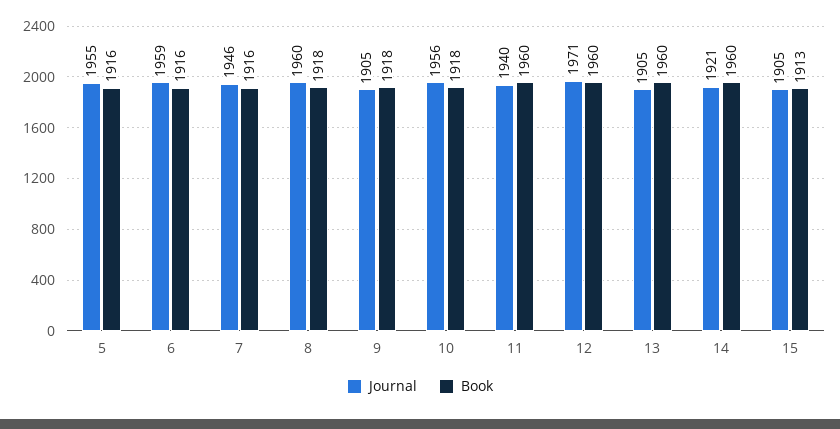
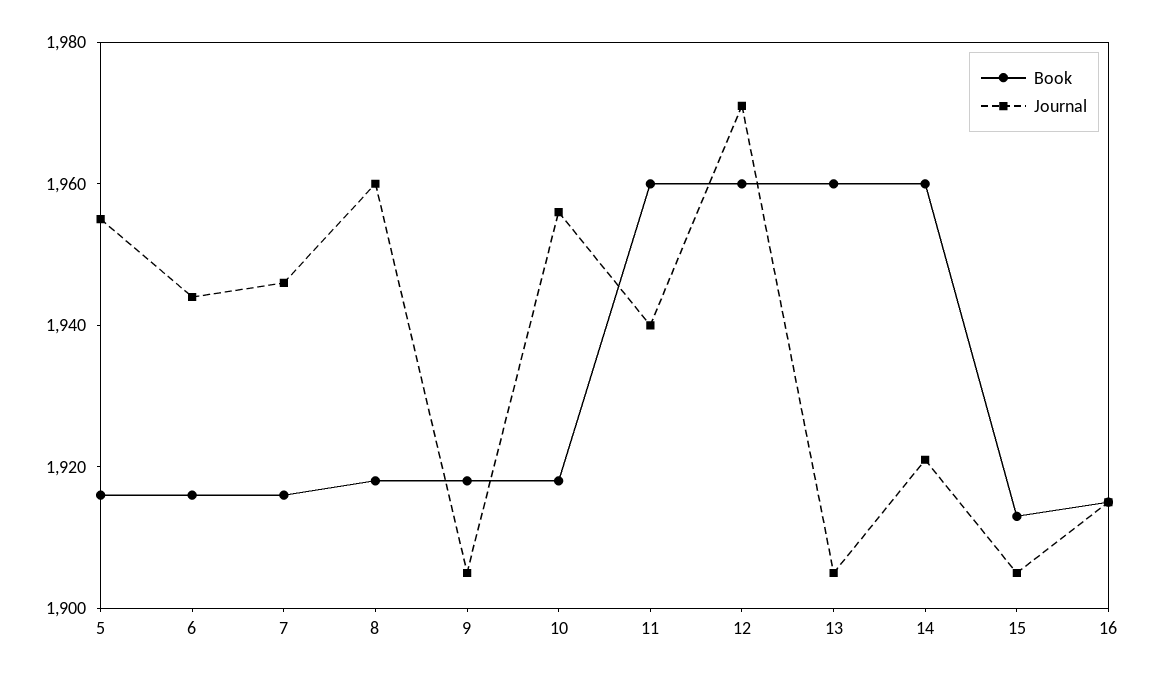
Journal, 6: 1959 -> 1945
Book, 16: none -> 1915
Journal, 16: none -> 1915

